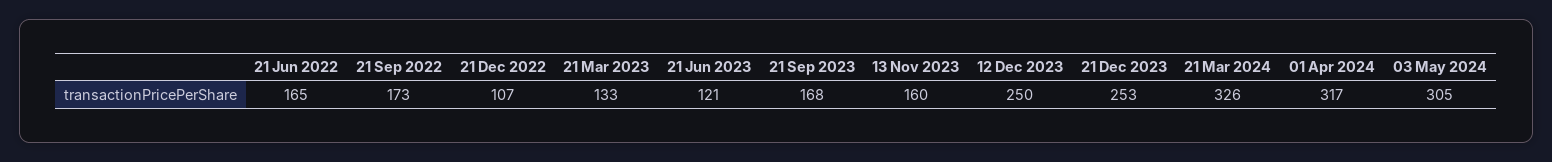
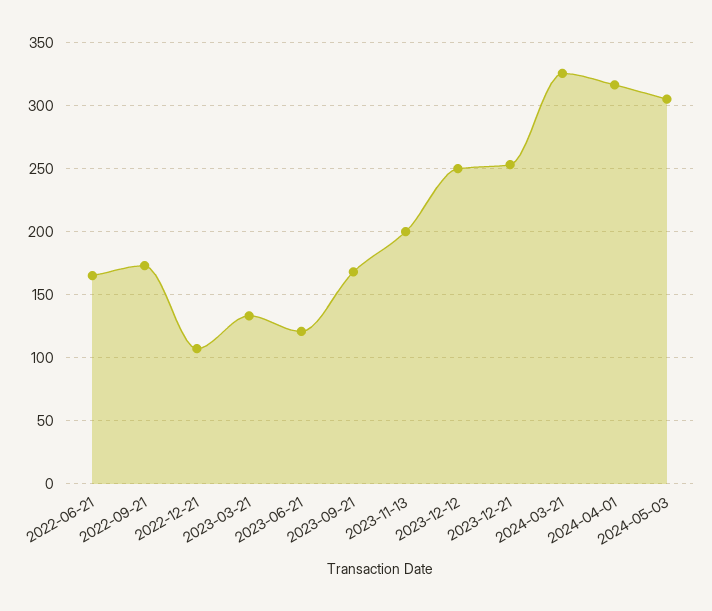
13 Nov 2023: 160 -> 200

